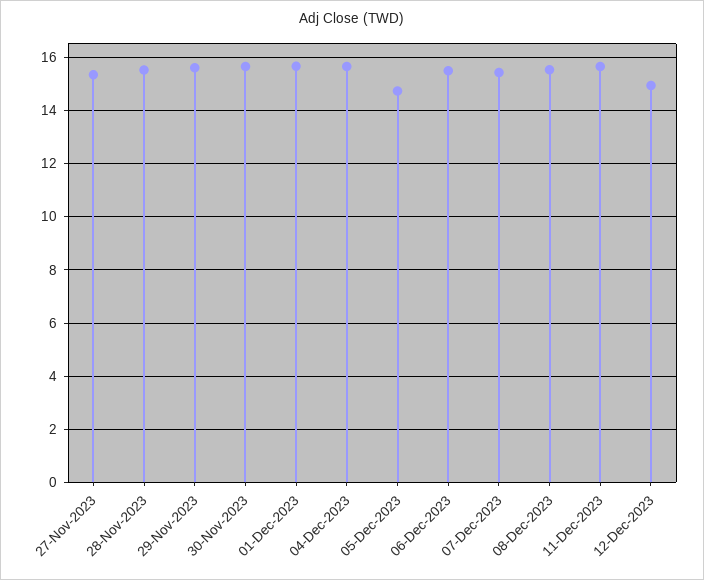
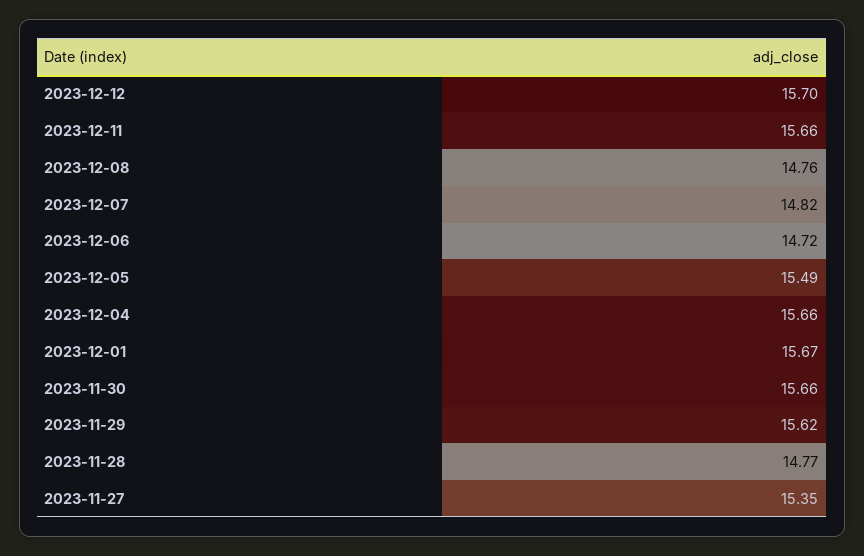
28-Nov-2023: 15.5 -> 14.77
05-Dec-2023: 14.75 -> 15.49
06-Dec-2023: 15.5 -> 14.72
07-Dec-2023: 15.5 -> 14.82
08-Dec-2023: 15.5 -> 14.76
12-Dec-2023: 15 -> 15.7

